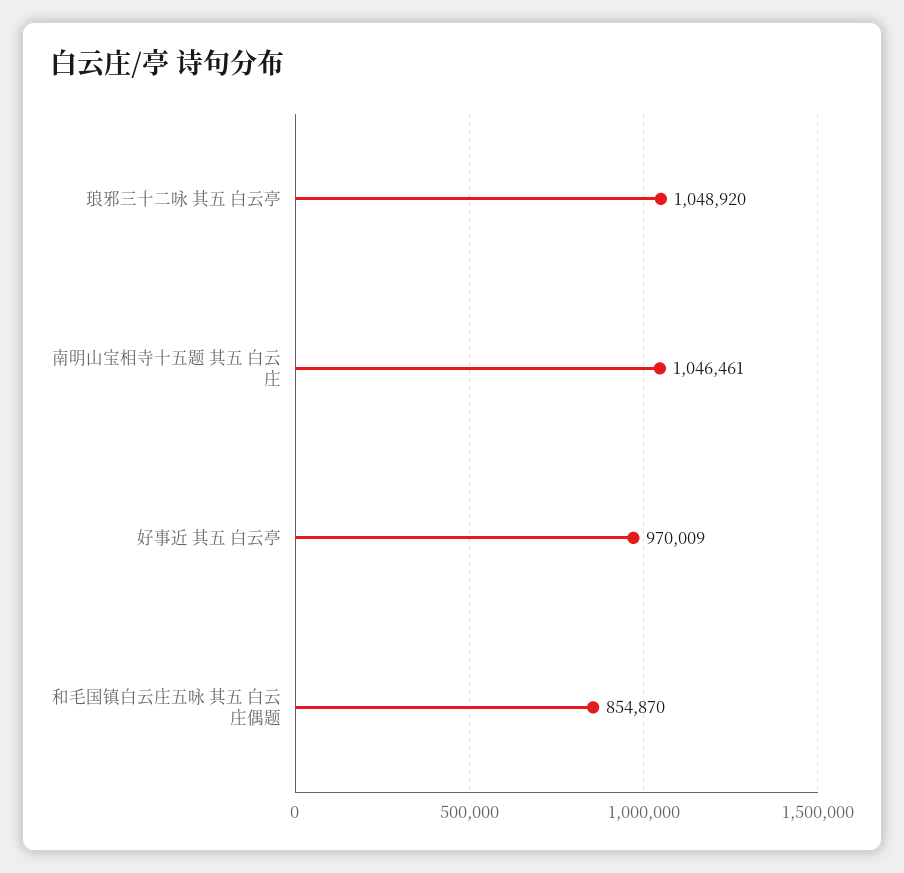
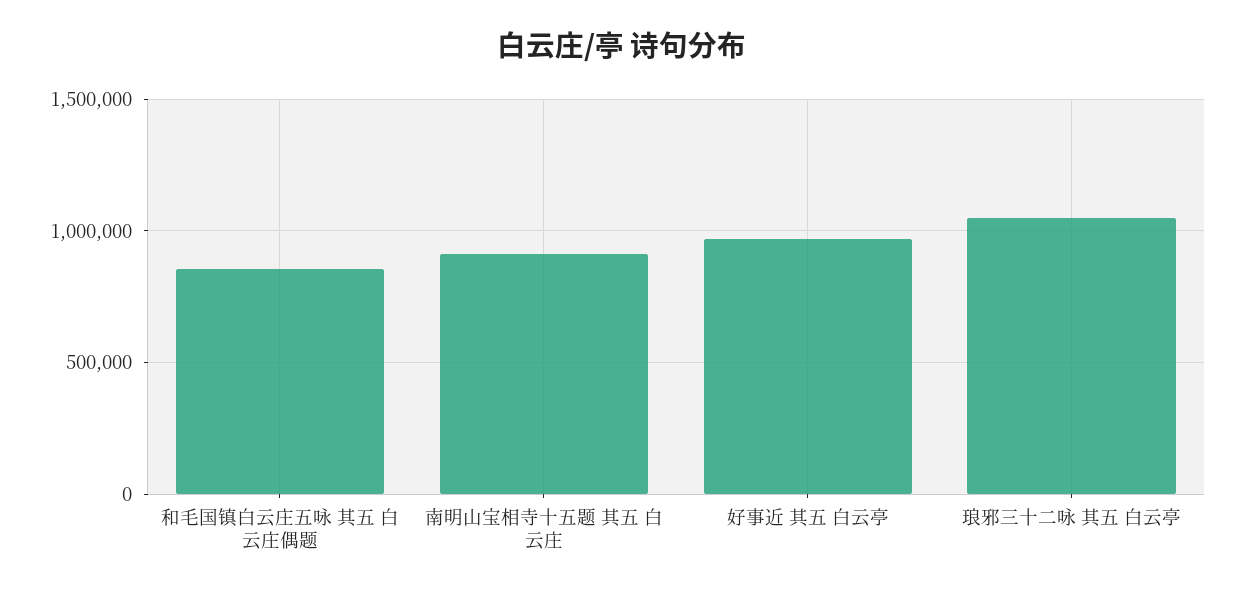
南明山宝相寺十五题 其五 白云庄: 1046461 -> 900000

